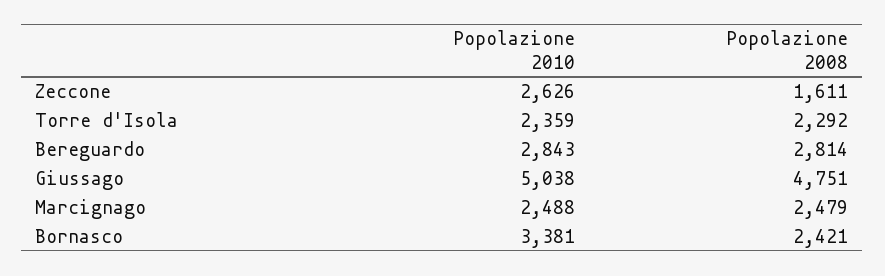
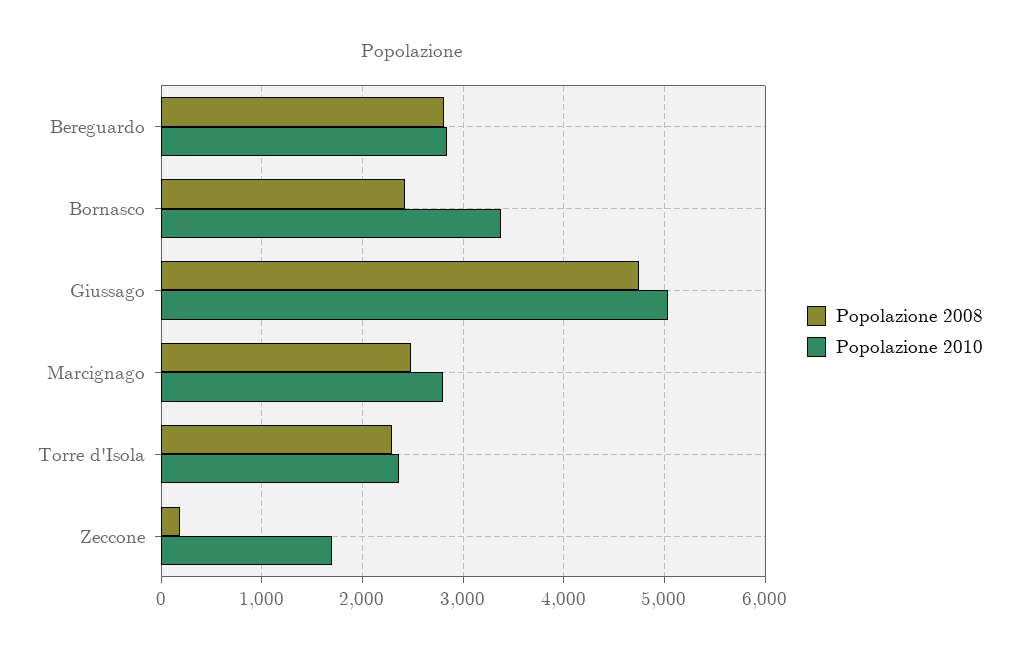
Popolazione 2010, Zeccone: 2626 -> 1700
Popolazione 2008, Zeccone: 1611 -> 200
Popolazione 2010, Marcignago: 2488 -> 2800

